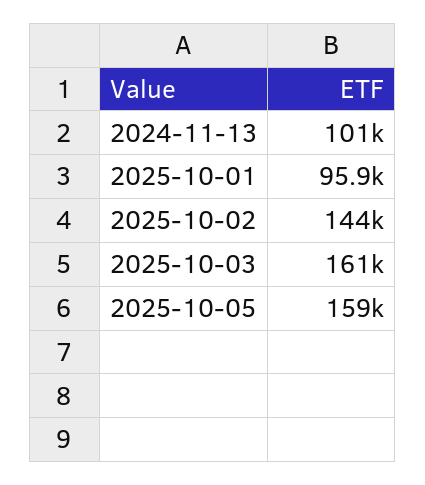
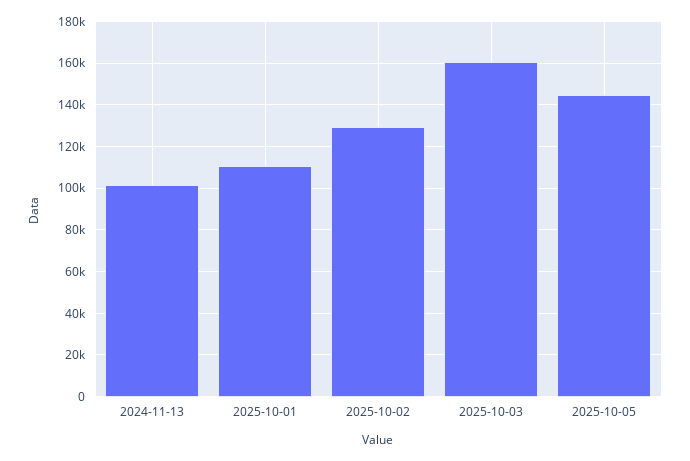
2025-10-01: 95900 -> 110000
2025-10-02: 144000 -> 130000
2025-10-05: 159000 -> 145000

